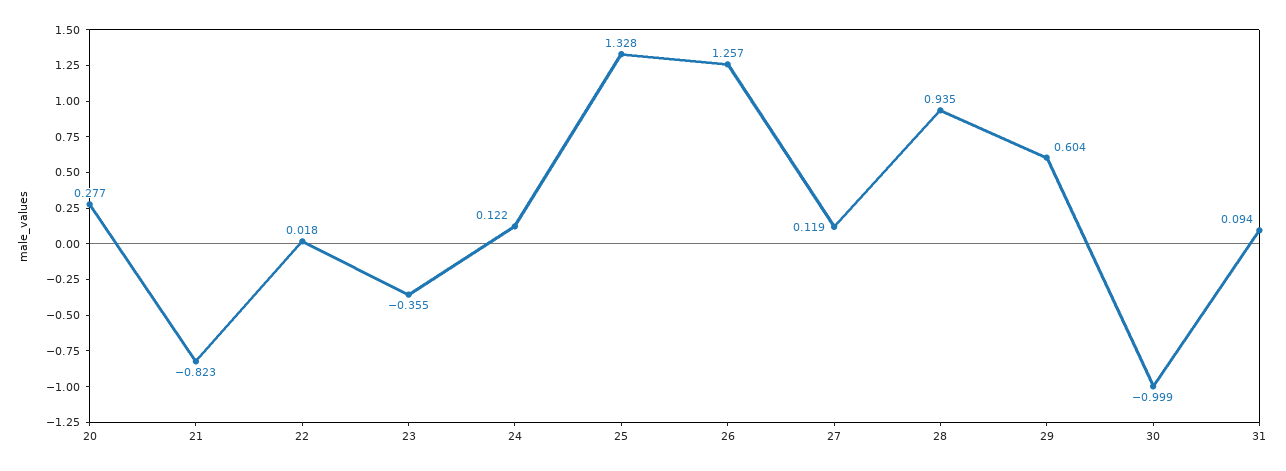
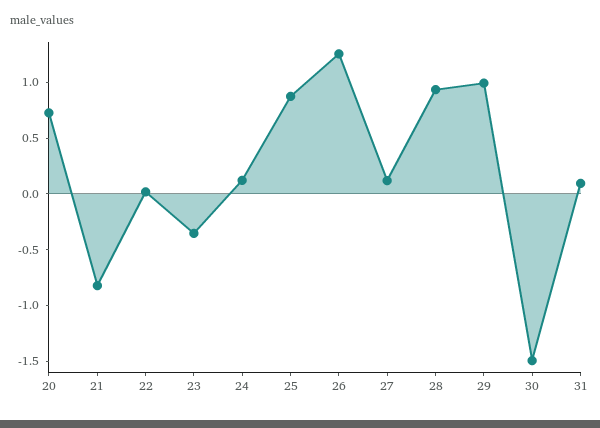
20: 0.277 -> 0.7
25: 1.328 -> 0.9
29: 0.604 -> 1
30: -0.999 -> -1.5

